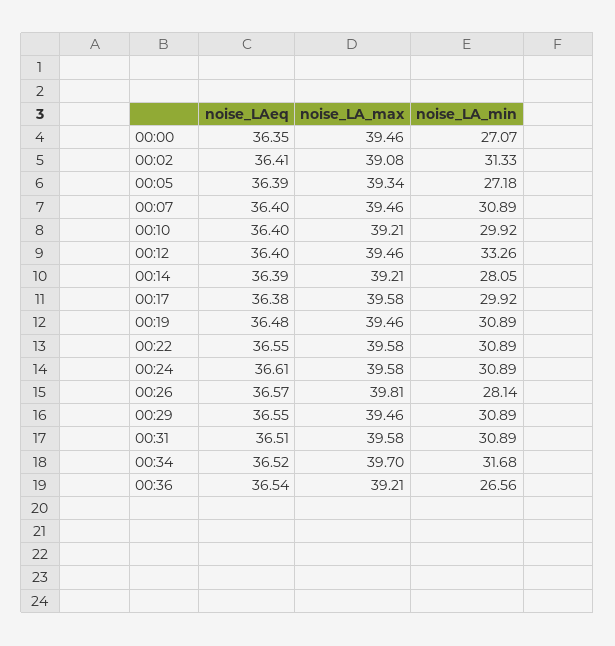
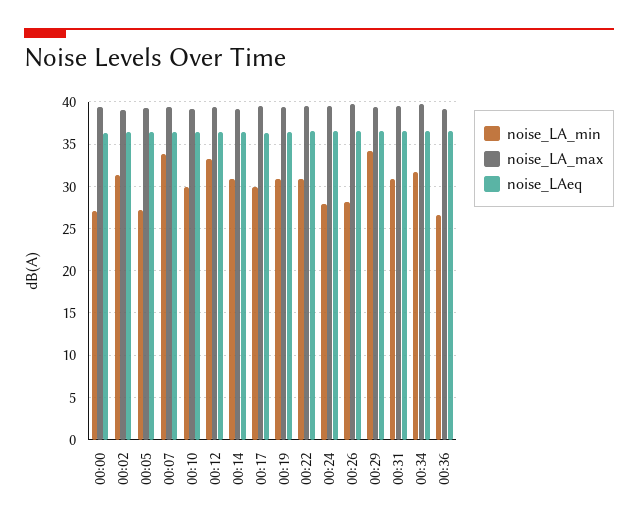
noise_LA_min, 00:07: 30.89 -> 34
noise_LA_min, 00:14: 28.05 -> 31
noise_LA_min, 00:24: 30.89 -> 28
noise_LA_min, 00:29: 30.89 -> 34

